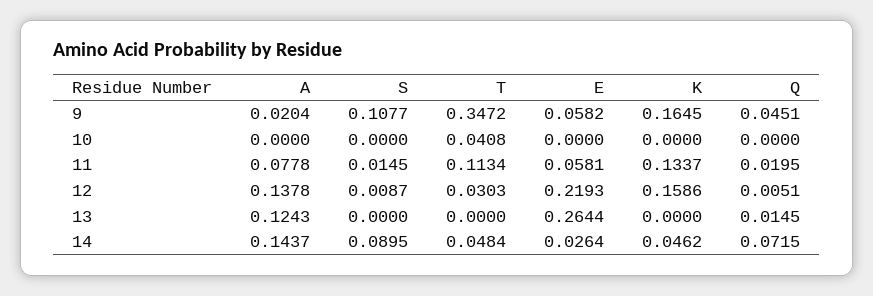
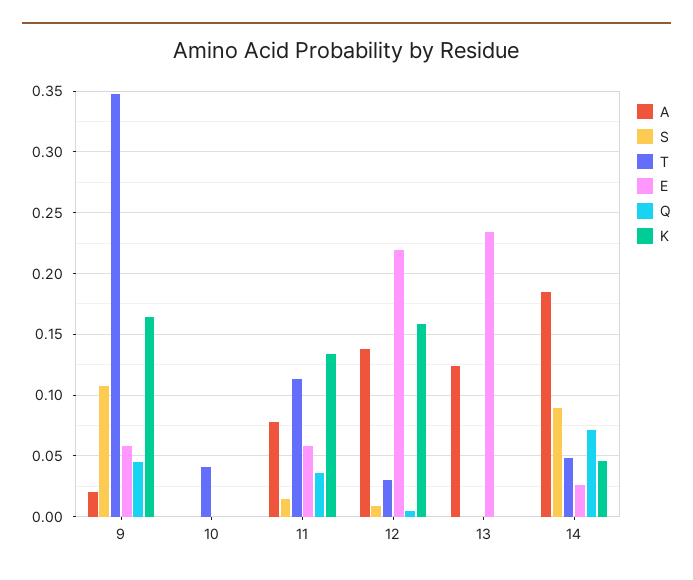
Q, 11: 0.0195 -> 0.035
E, 13: 0.2644 -> 0.235
Q, 13: 0.0145 -> 0
A, 14: 0.1437 -> 0.185

